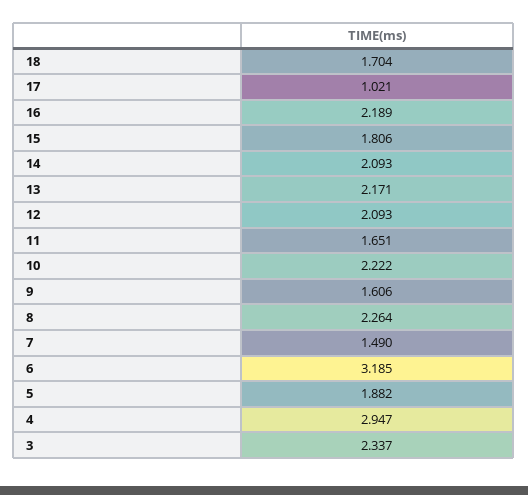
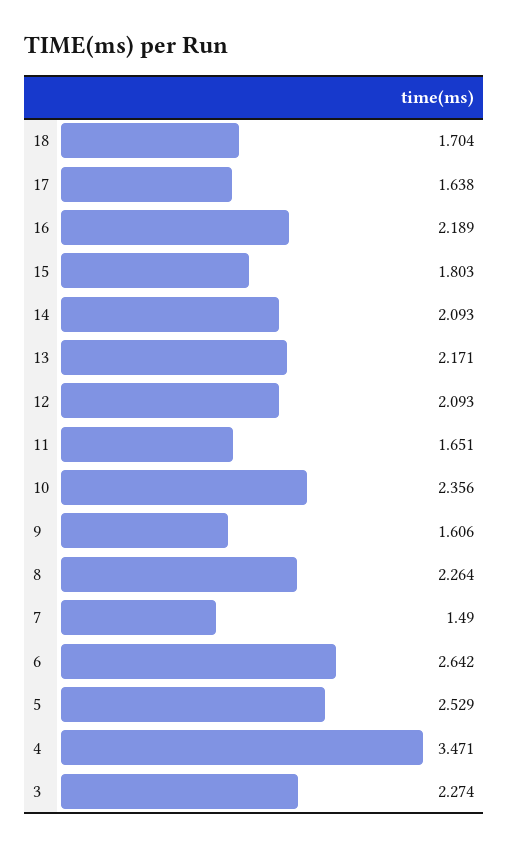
17: 1.021 -> 1.638
15: 1.806 -> 1.803
10: 2.222 -> 2.356
6: 3.185 -> 2.642
5: 1.882 -> 2.529
4: 2.947 -> 3.471
3: 2.337 -> 2.274

